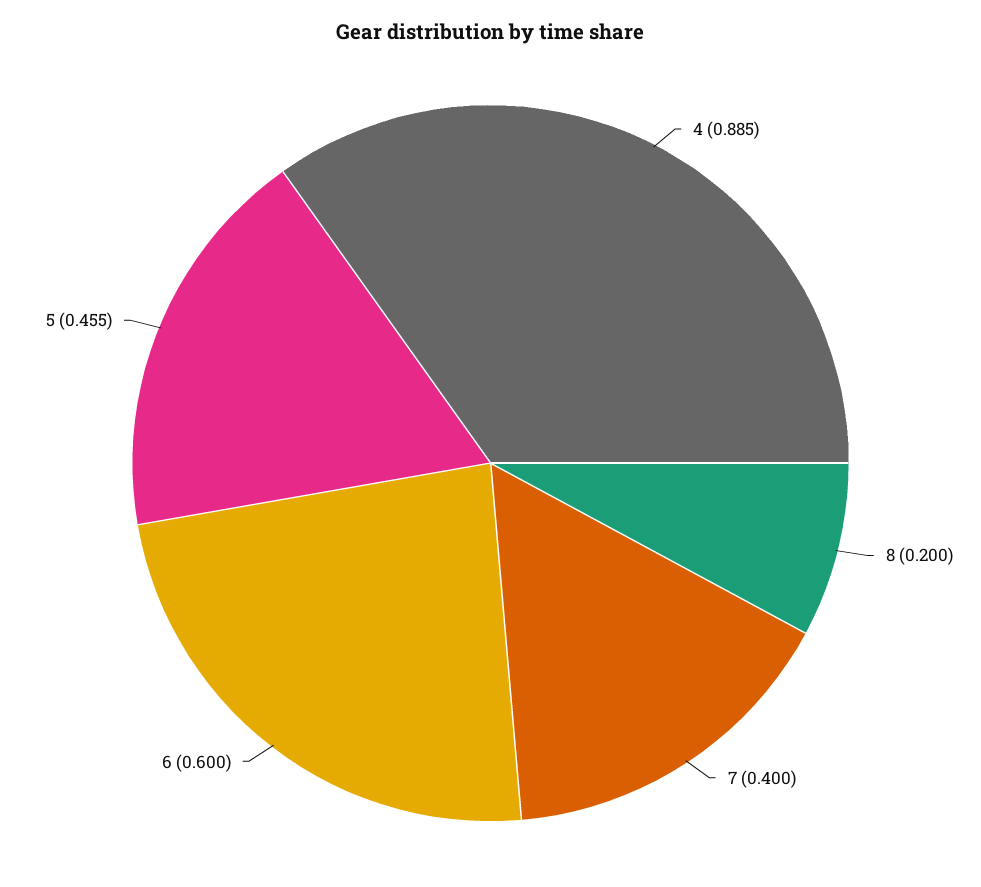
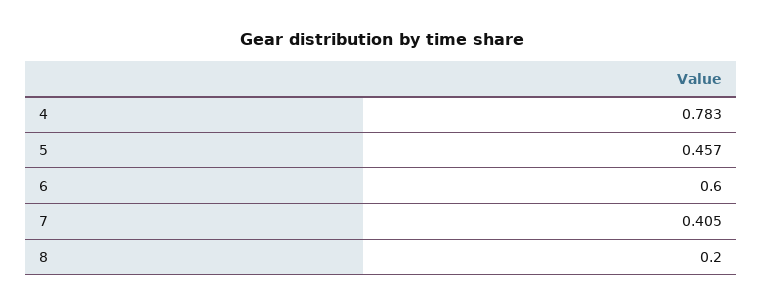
4: 0.885 -> 0.783
7: 0.4 -> 0.405
5: 0.455 -> 0.457

